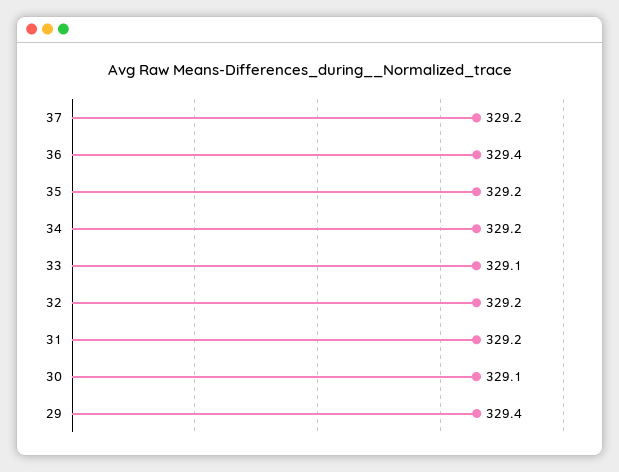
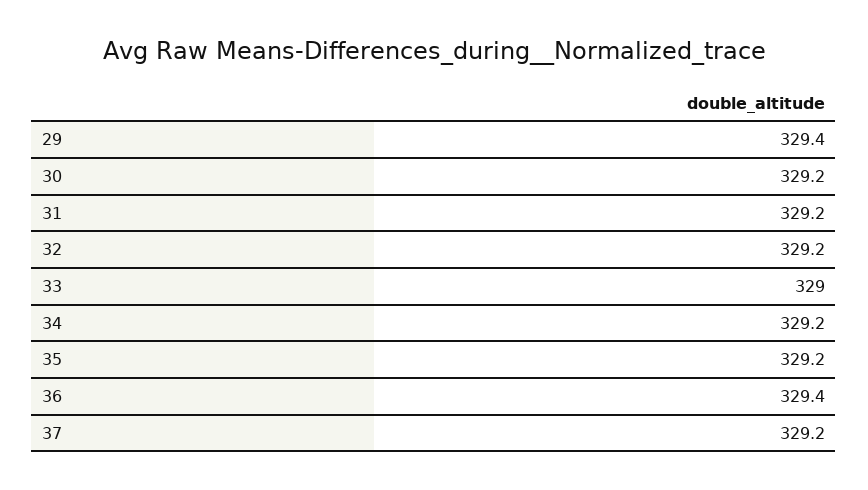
33: 329.1 -> 329
30: 329.1 -> 329.2

